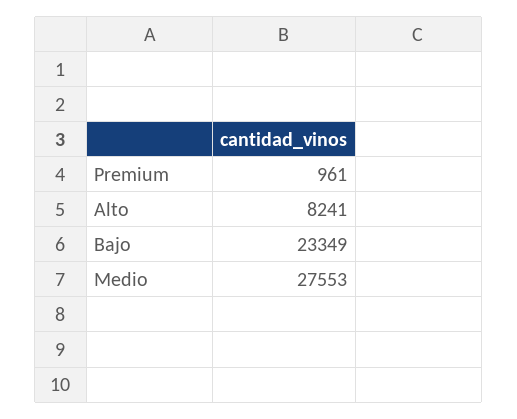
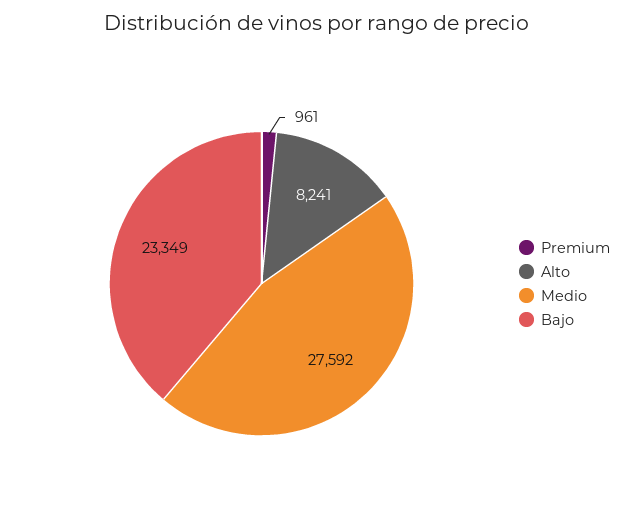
Medio: 27553 -> 27592

